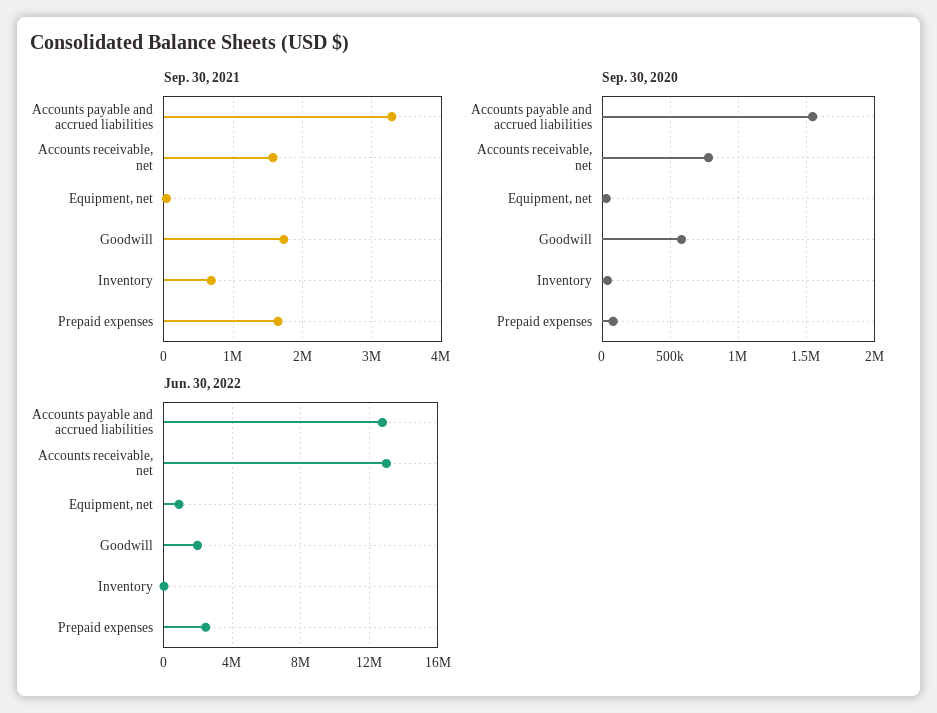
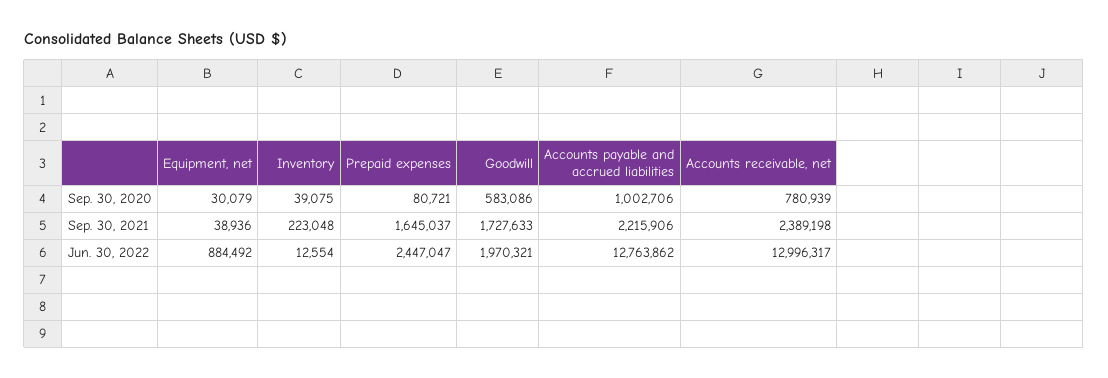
Sep. 30, 2021, Accounts payable and accrued liabilities: 3300000 -> 2215906
Sep. 30, 2021, Accounts receivable, net: 1600000 -> 2389198
Sep. 30, 2021, Inventory: 700000 -> 223048
Sep. 30, 2020, Accounts payable and accrued liabilities: 1550000 -> 1002706

